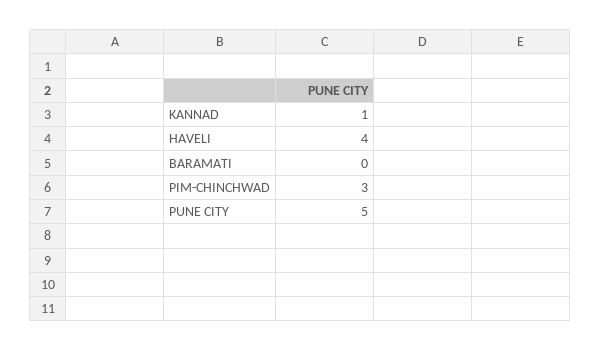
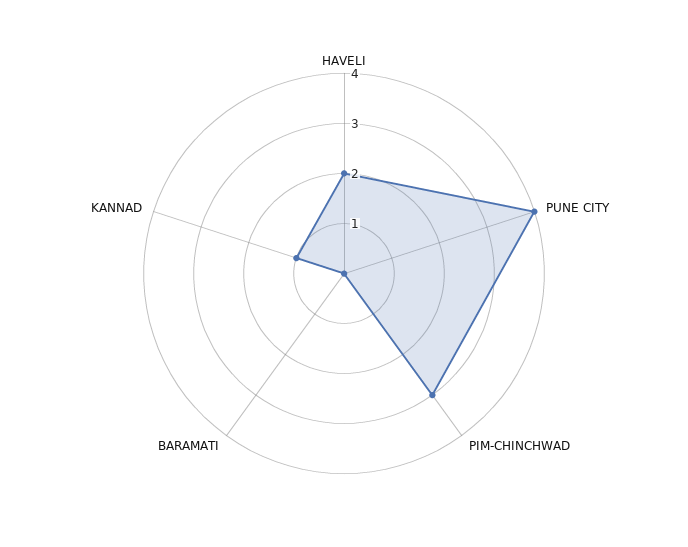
HAVELI: 4 -> 2
PUNE CITY: 5 -> 4

